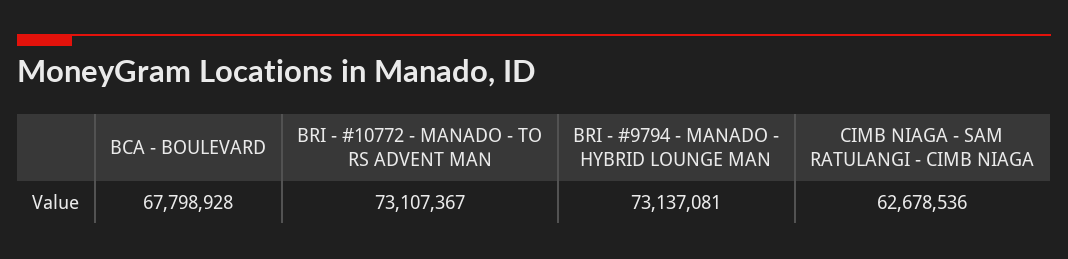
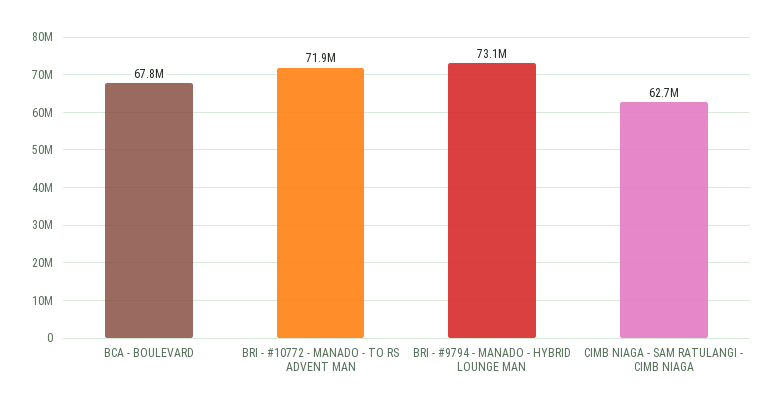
BRI - #10772 - MANADO - TO RS ADVENT MAN: 73107367 -> 71900000

